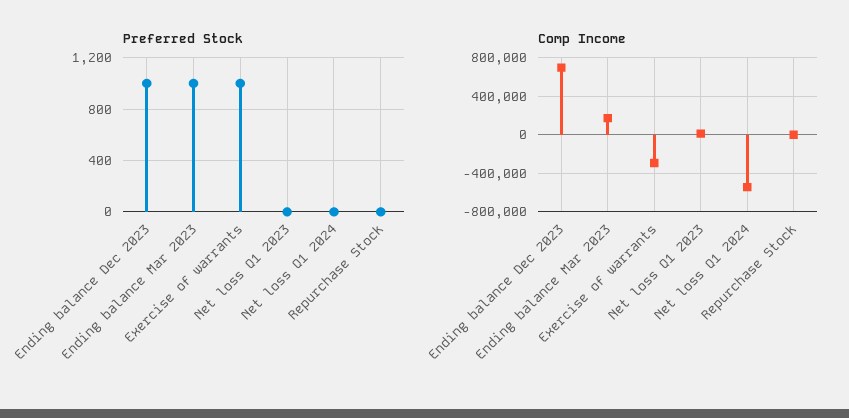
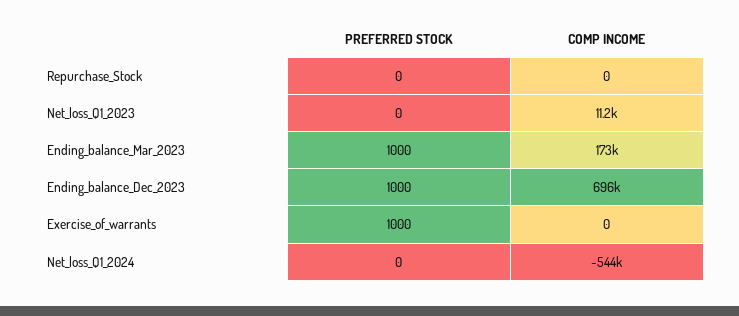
Comp Income, Exercise of warrants: -300000 -> 0

